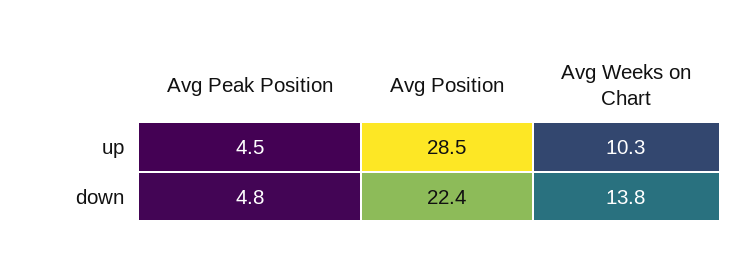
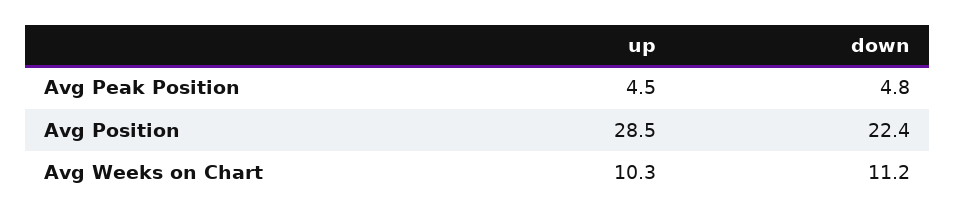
Avg Weeks on Chart, down: 13.8 -> 11.2

